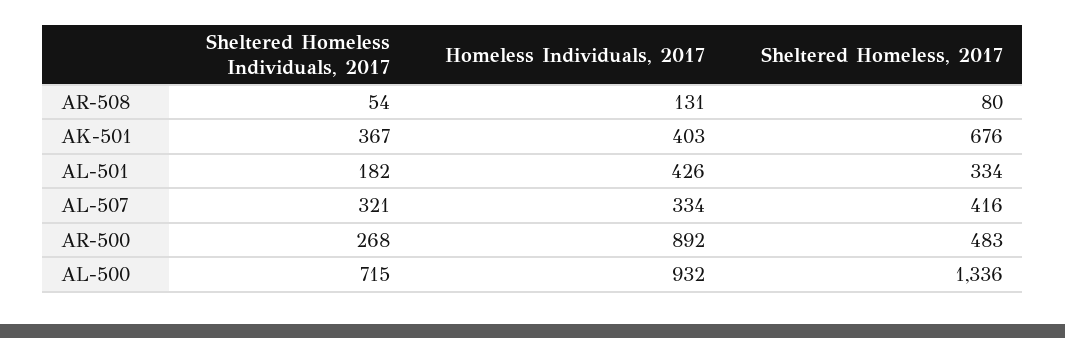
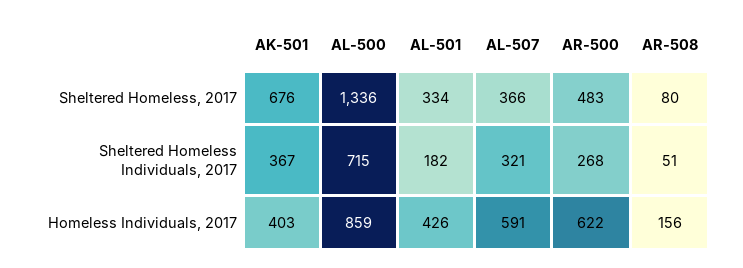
Sheltered Homeless Individuals, 2017, AR-508: 54 -> 51
Homeless Individuals, 2017, AR-508: 131 -> 156
Homeless Individuals, 2017, AL-507: 334 -> 591
Sheltered Homeless, 2017, AL-507: 416 -> 366
Homeless Individuals, 2017, AR-500: 892 -> 622
Homeless Individuals, 2017, AL-500: 932 -> 859

